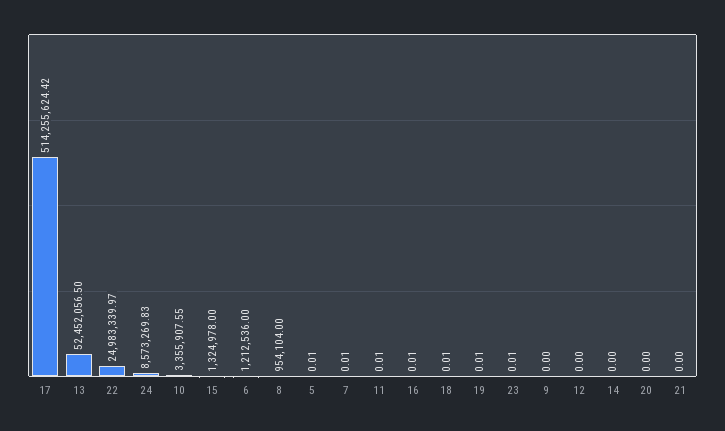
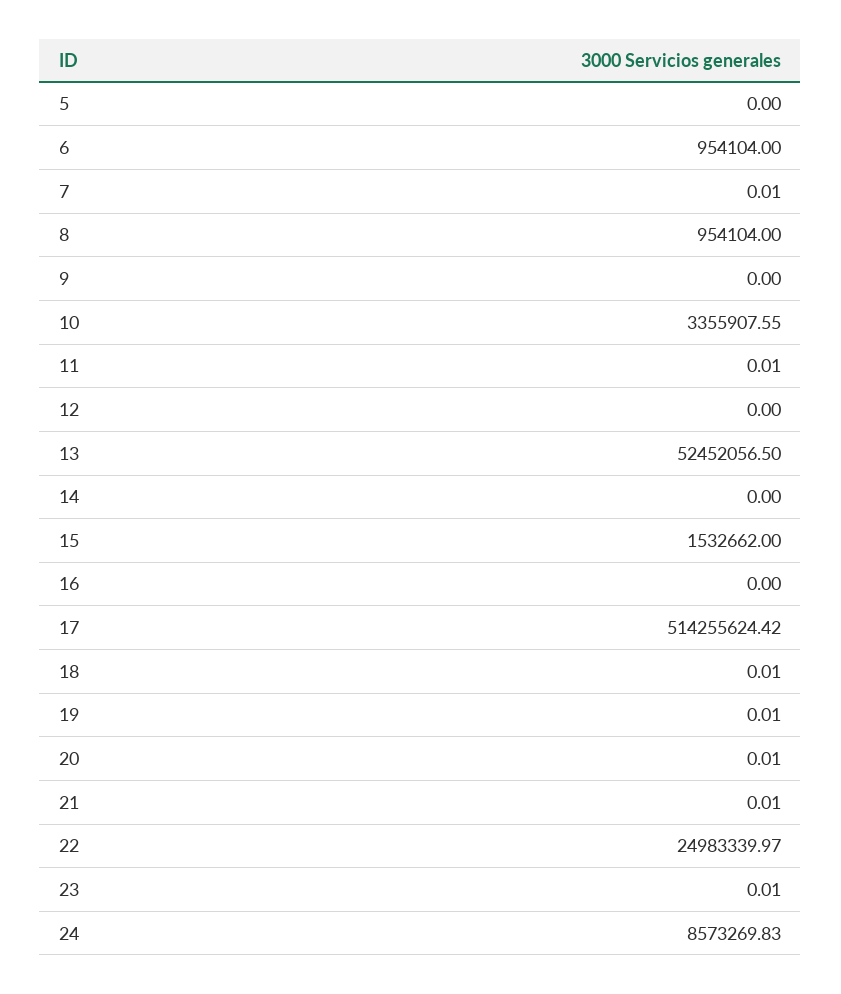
15: 1324978 -> 1532662
6: 1212536 -> 954104
5: 0.01 -> 0
16: 0.01 -> 0
20: 0 -> 0.01
21: 0 -> 0.01

